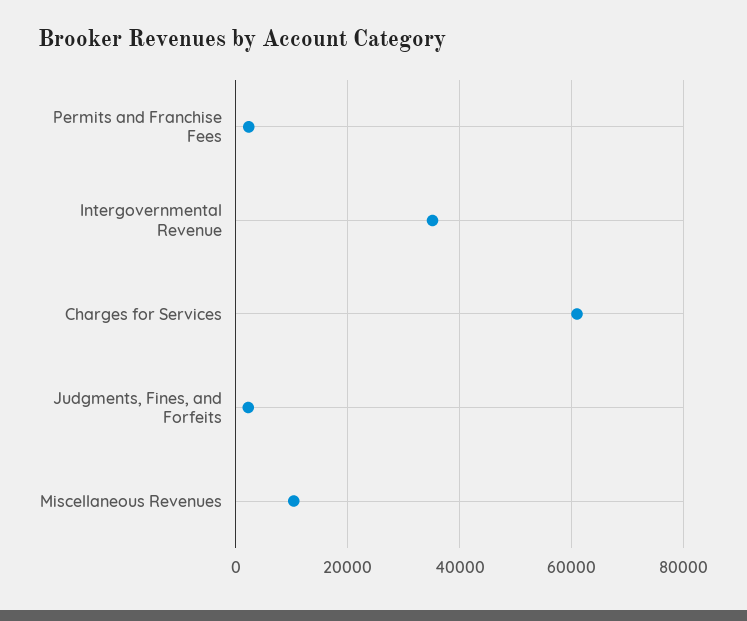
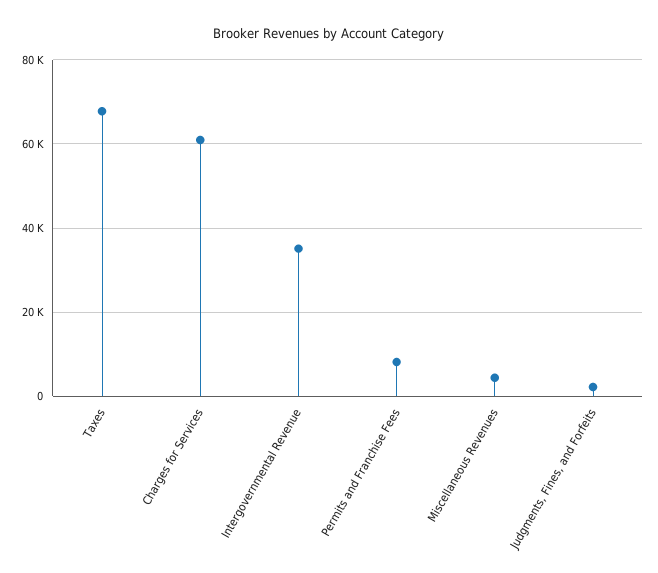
Permits and Franchise Fees: 2000 -> 8000
Miscellaneous Revenues: 10000 -> 4000
Taxes: none -> 68000

